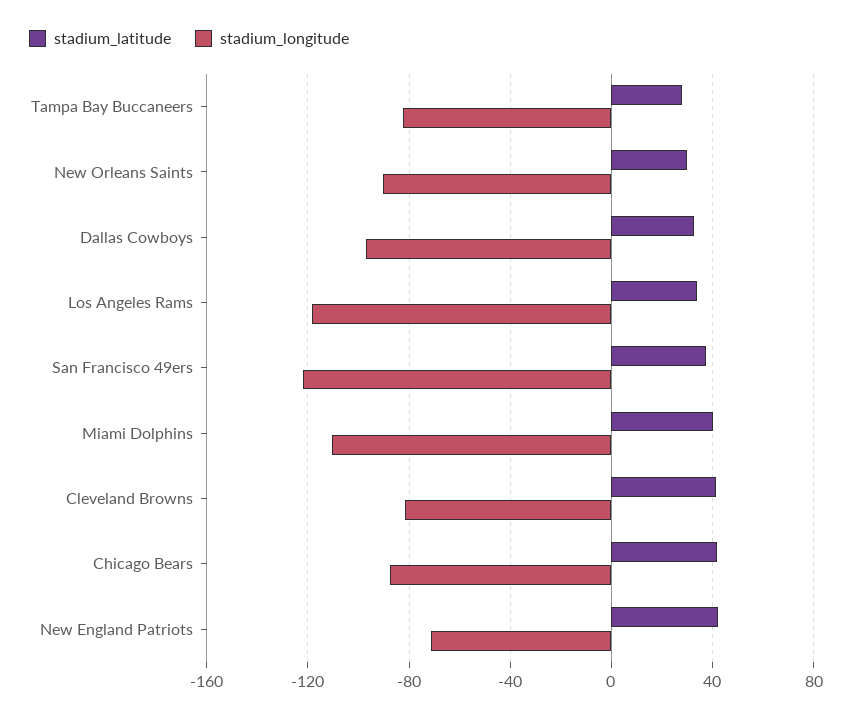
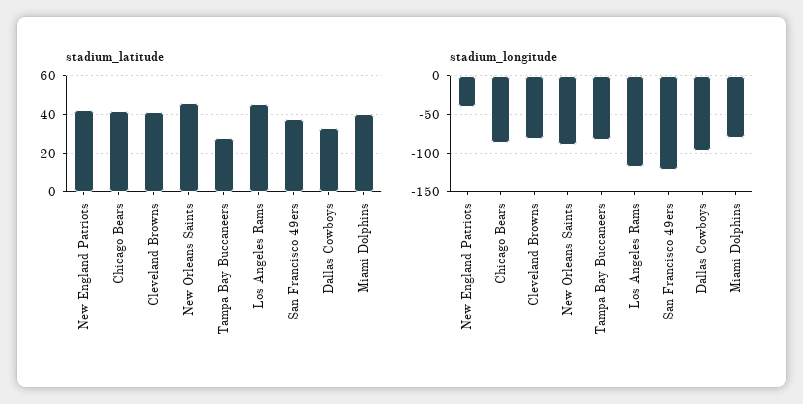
stadium_latitude, New Orleans Saints: 30 -> 45
stadium_latitude, Los Angeles Rams: 35 -> 45
stadium_longitude, Miami Dolphins: -110 -> -80
stadium_longitude, New England Patriots: -70 -> -40

